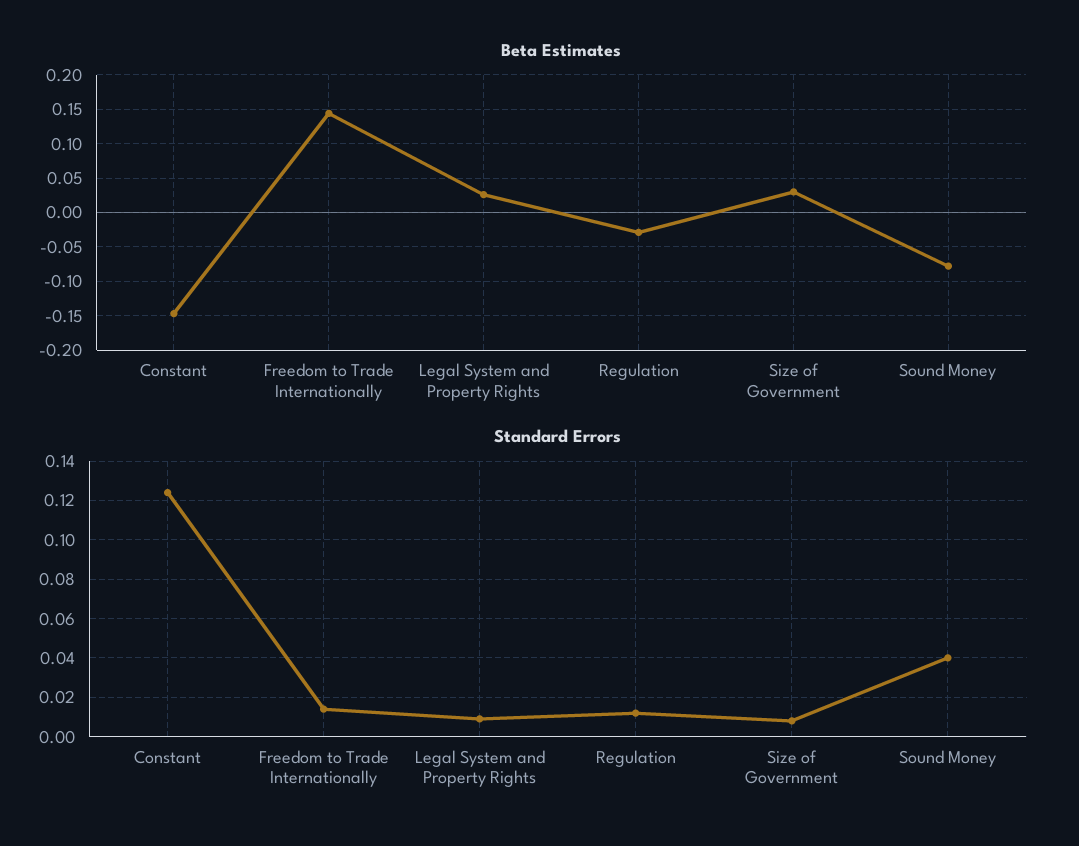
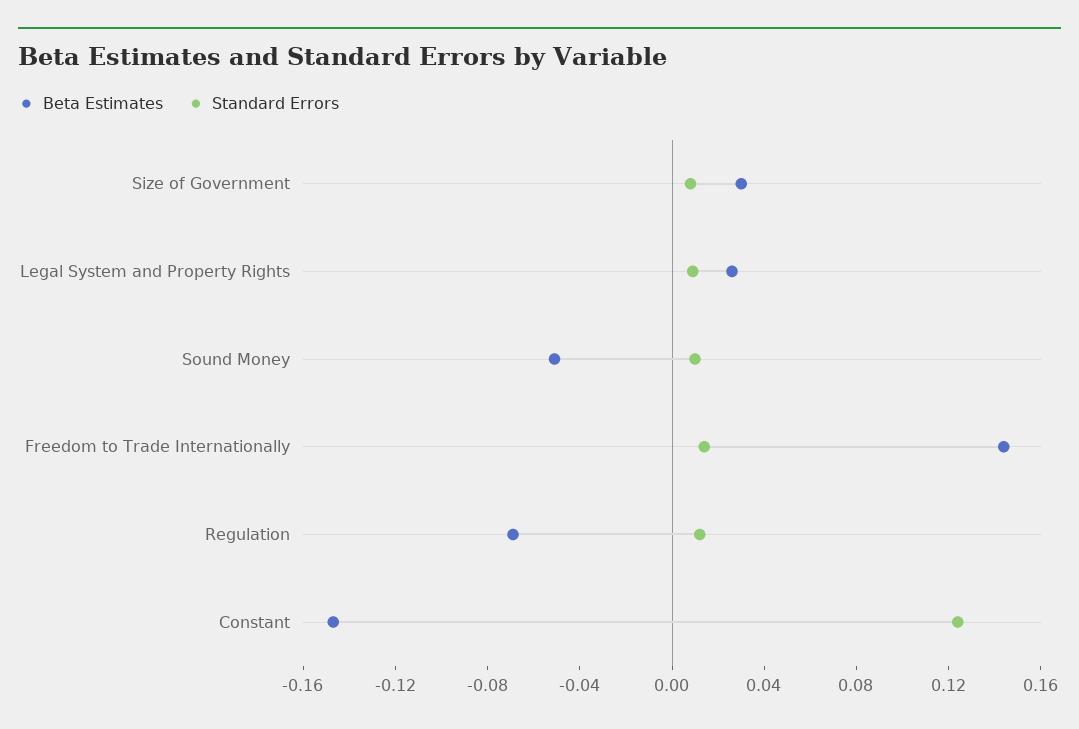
Beta Estimates, Regulation: -0.03 -> -0.07
Beta Estimates, Sound Money: -0.08 -> -0.05
Standard Errors, Sound Money: 0.04 -> 0.01

